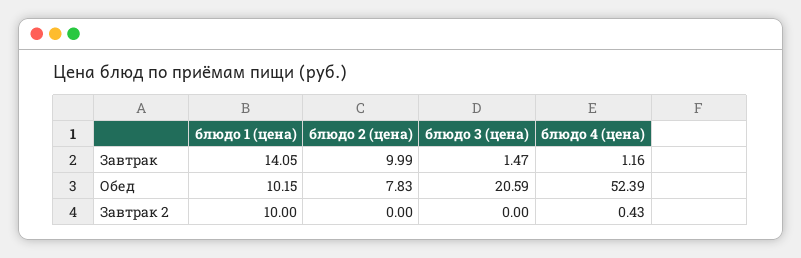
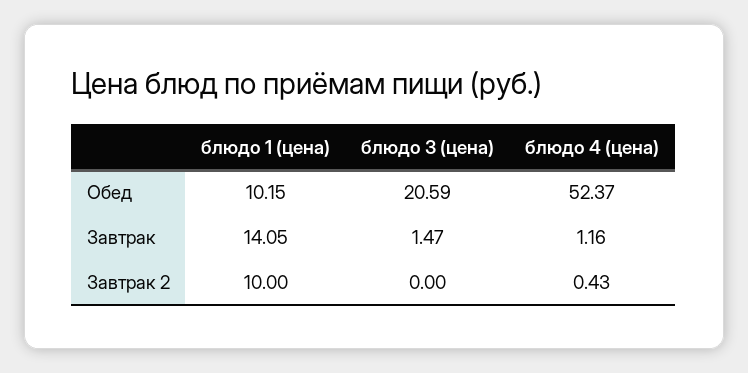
блюдо 2 (цена), Завтрак: 9.99 -> none
блюдо 2 (цена), Обед: 7.83 -> none
блюдо 4 (цена), Обед: 52.39 -> 52.37
блюдо 2 (цена), Завтрак 2: 0 -> none

